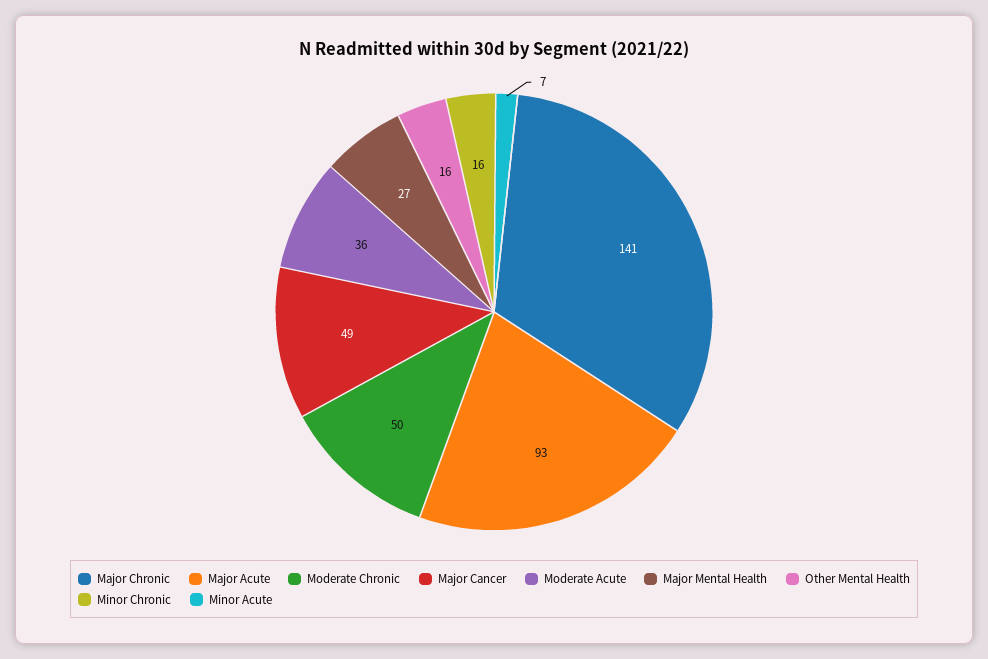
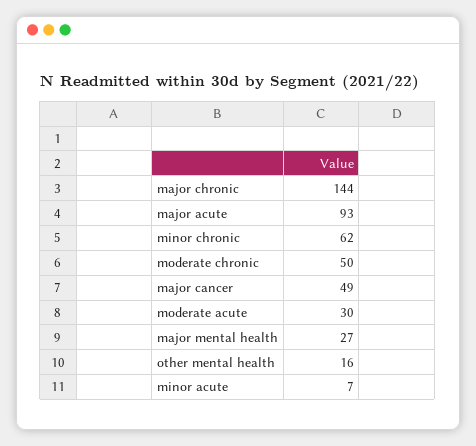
Major Chronic: 141 -> 144
Moderate Acute: 36 -> 30
Minor Chronic: 16 -> 62

